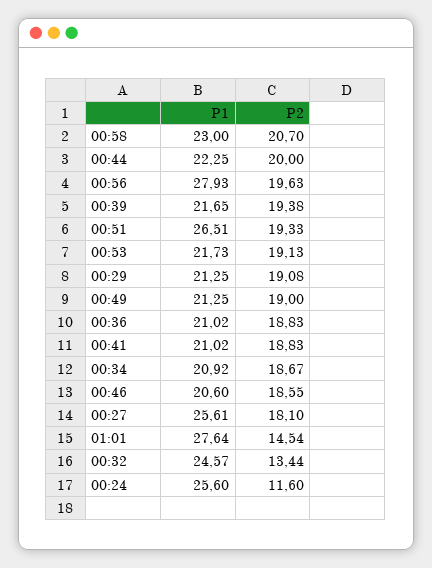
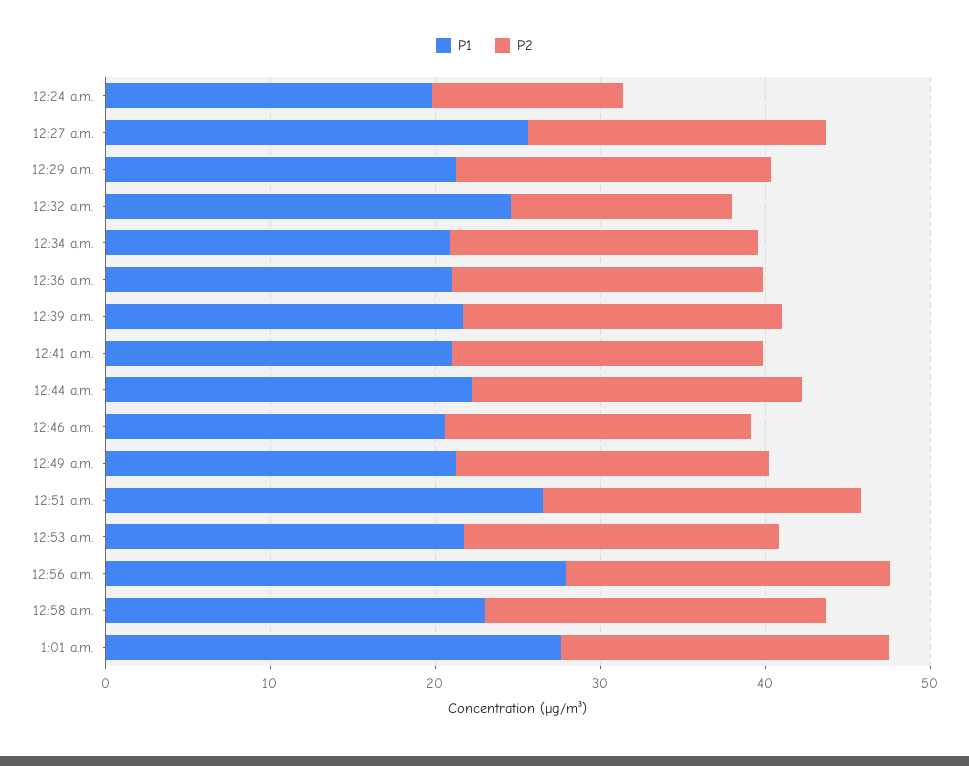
P2, 01:01: 14.54 -> 20
P1, 00:24: 25.6 -> 20

